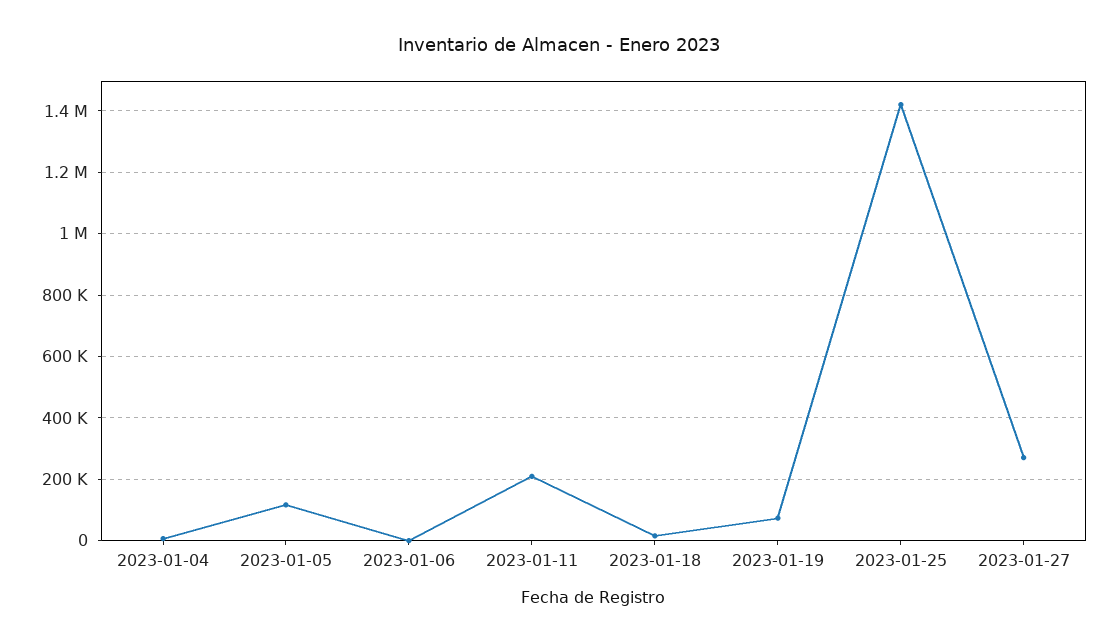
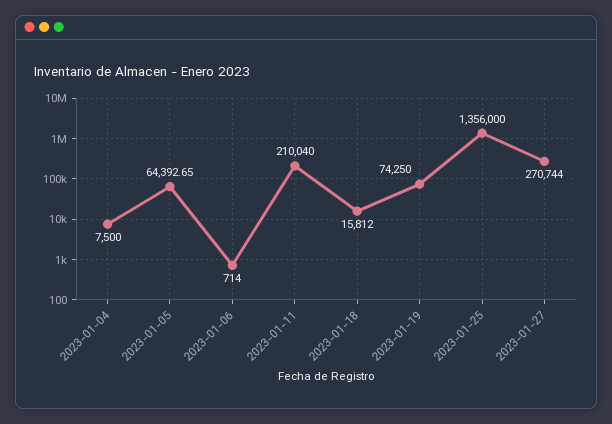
2023-01-05: 120000 -> 64392.65
2023-01-25: 1420000 -> 1356000

